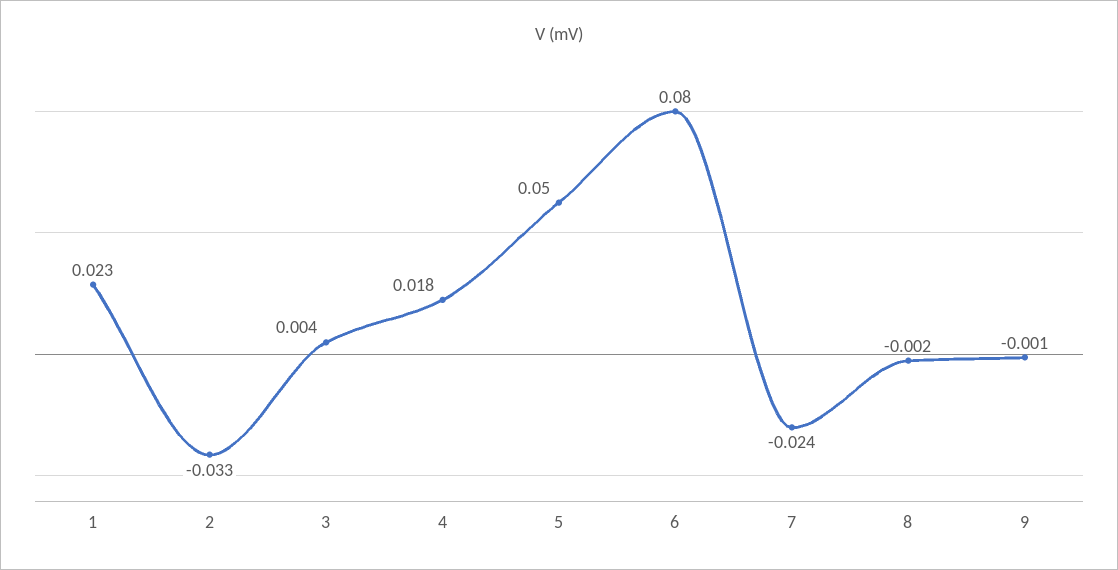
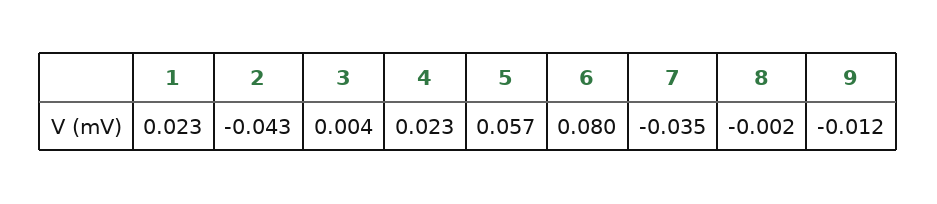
2: -0.033 -> -0.043
4: 0.018 -> 0.023
5: 0.05 -> 0.057
7: -0.024 -> -0.035
9: -0.001 -> -0.012

